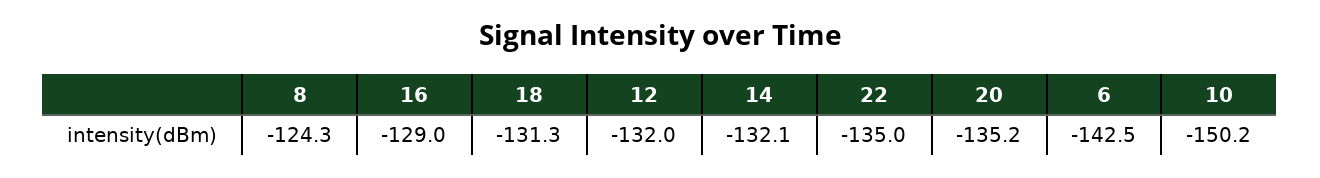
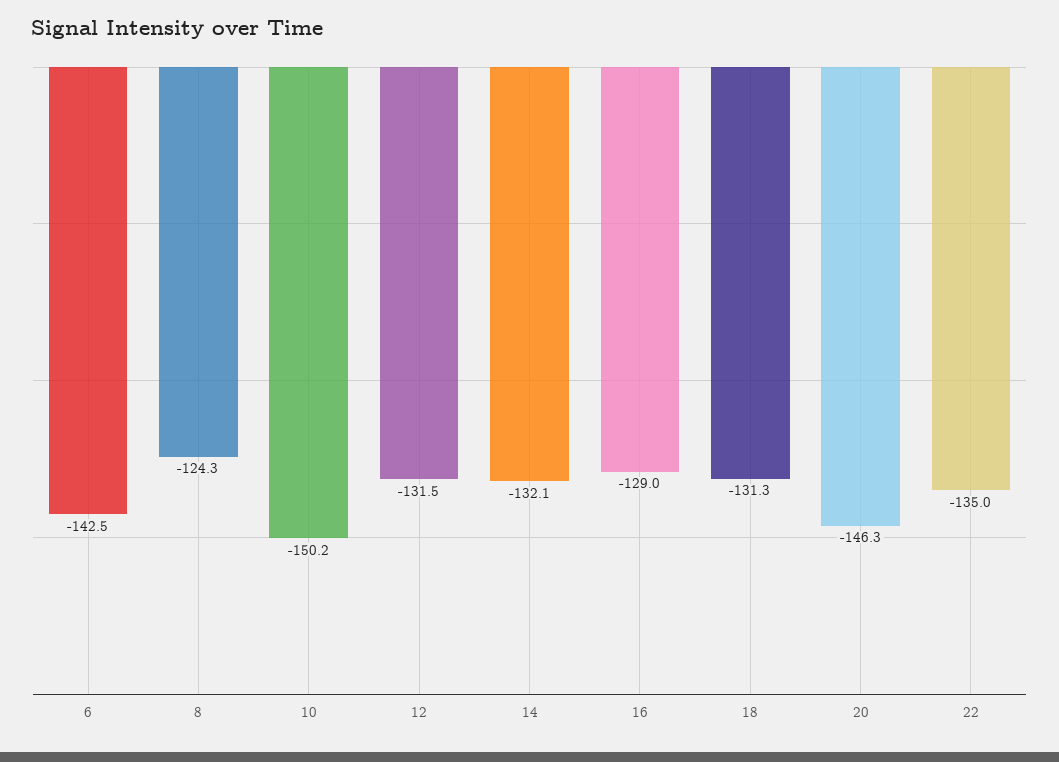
12: -132 -> -131.5
20: -135.2 -> -146.3

